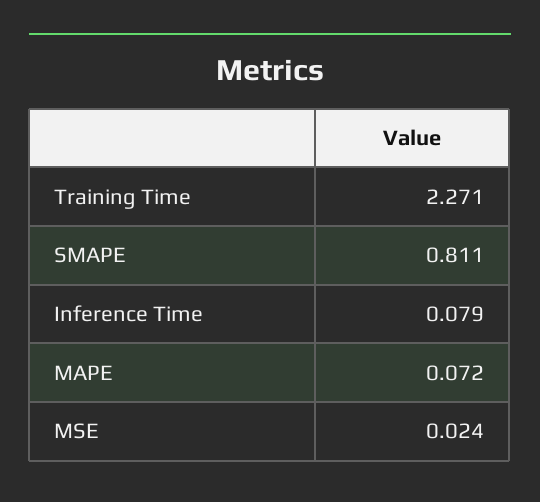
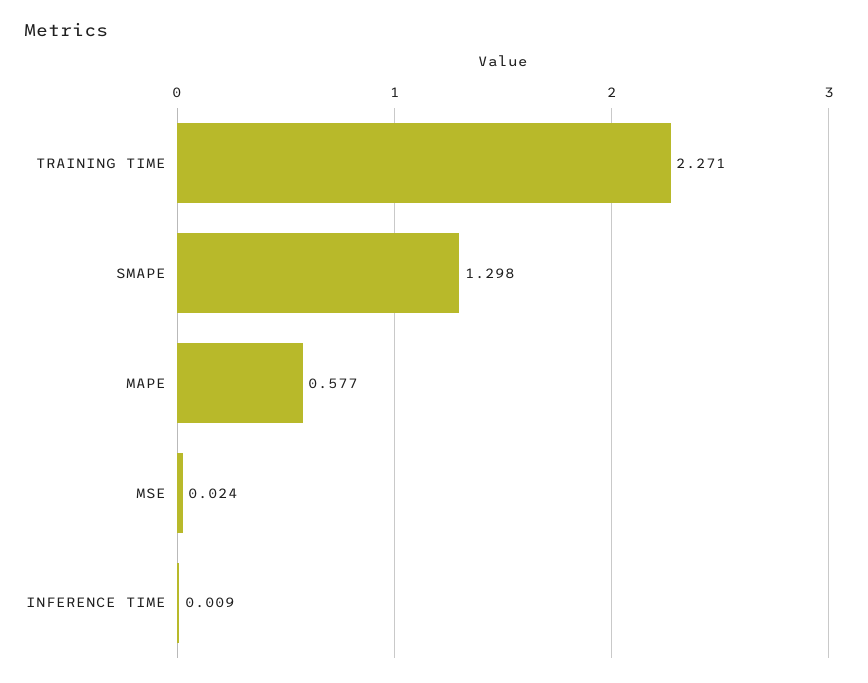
SMAPE: 0.811 -> 1.298
Inference Time: 0.079 -> 0.009
MAPE: 0.072 -> 0.577

